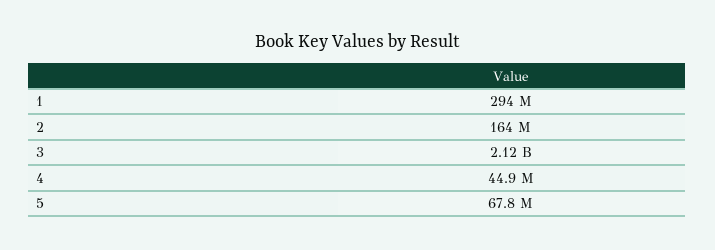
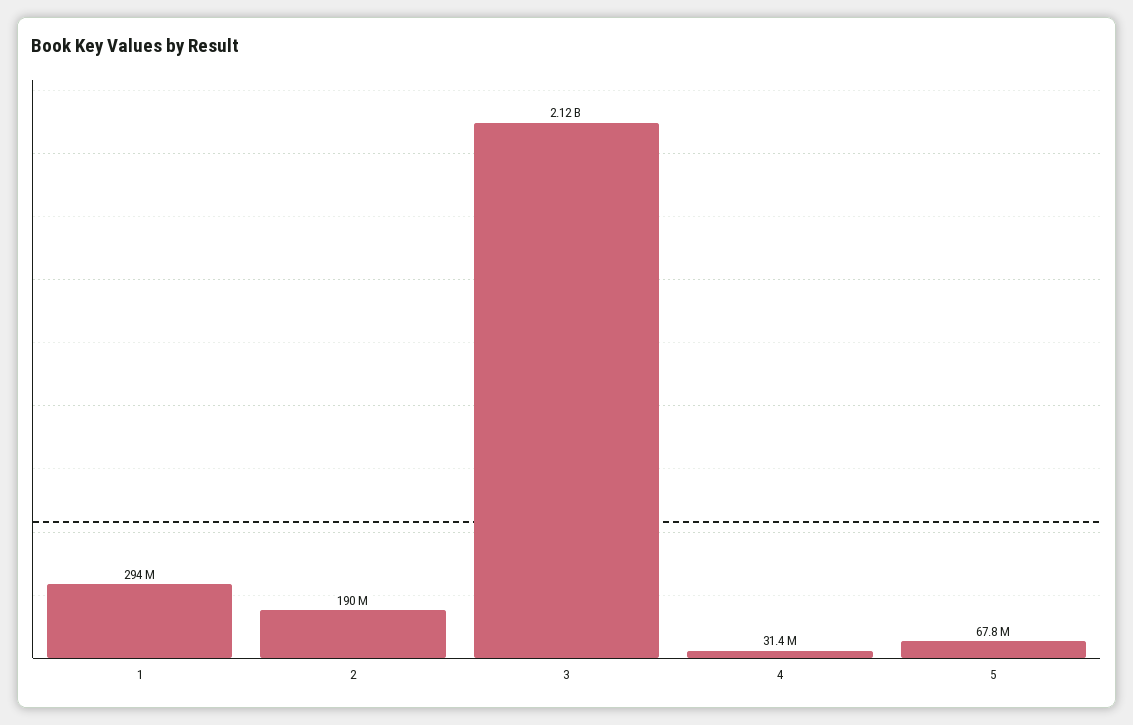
2: 164000000 -> 190000000
4: 44900000 -> 31400000

